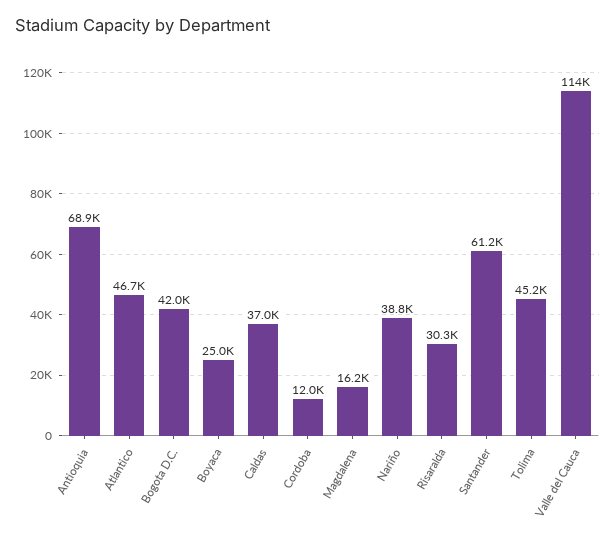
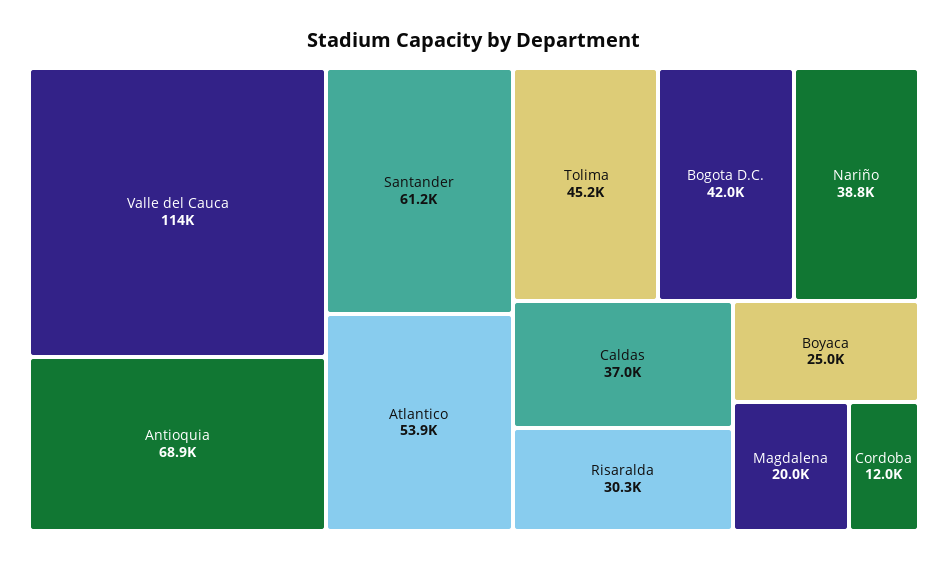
Atlantico: 46700 -> 53900
Magdalena: 16200 -> 20000

